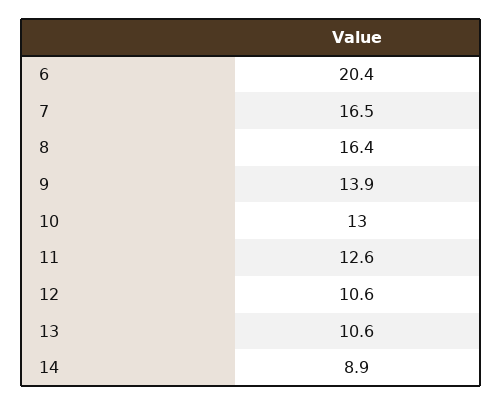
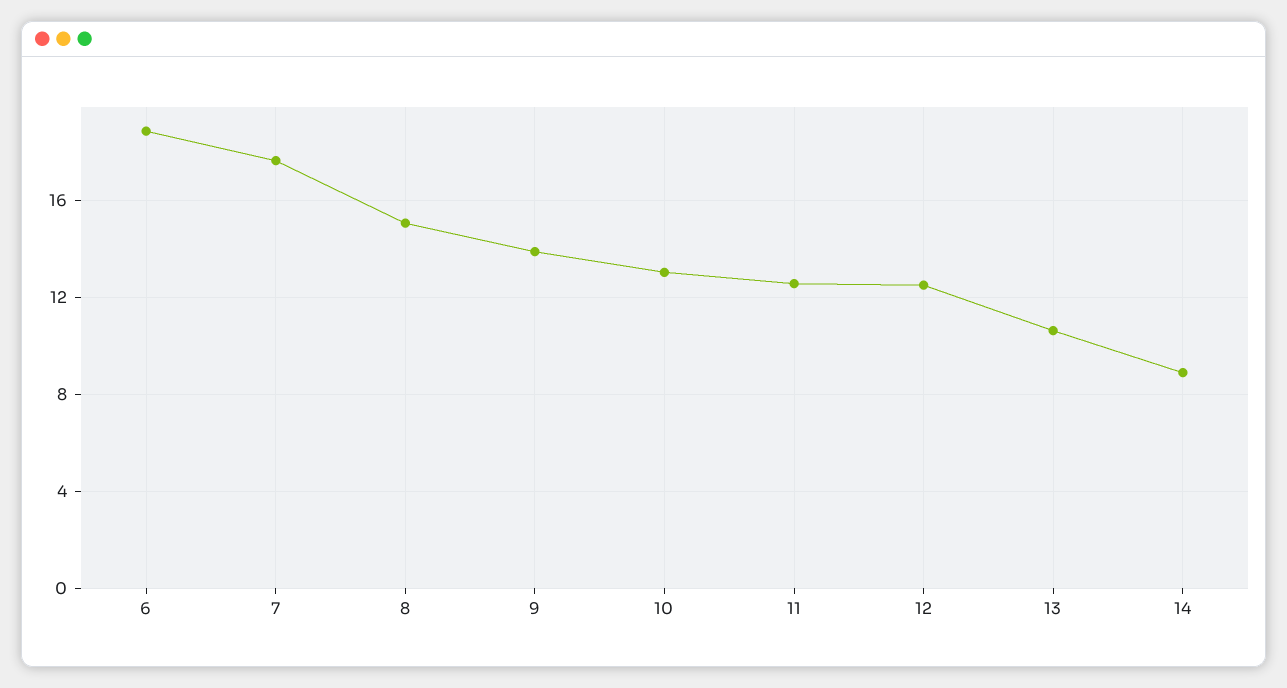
6: 20.4 -> 19
7: 16.5 -> 17.5
8: 16.4 -> 15
12: 10.6 -> 12.5

